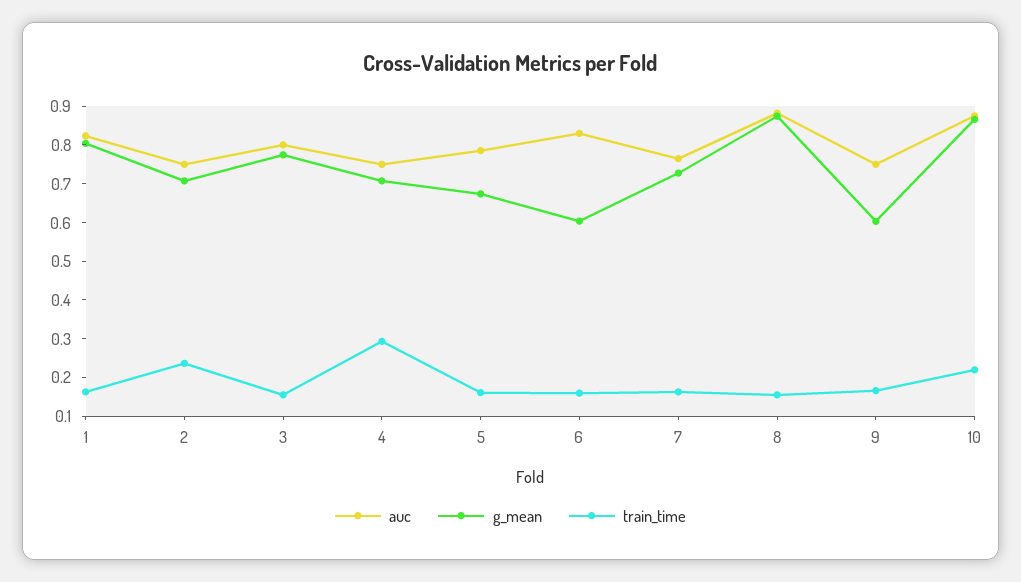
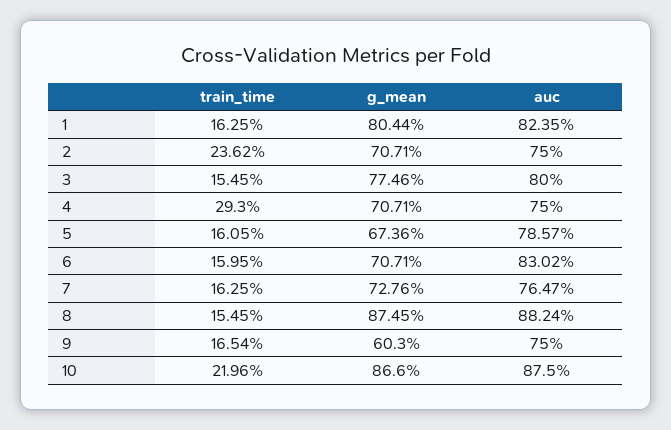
g_mean, 6: 0.6 -> 0.7071

